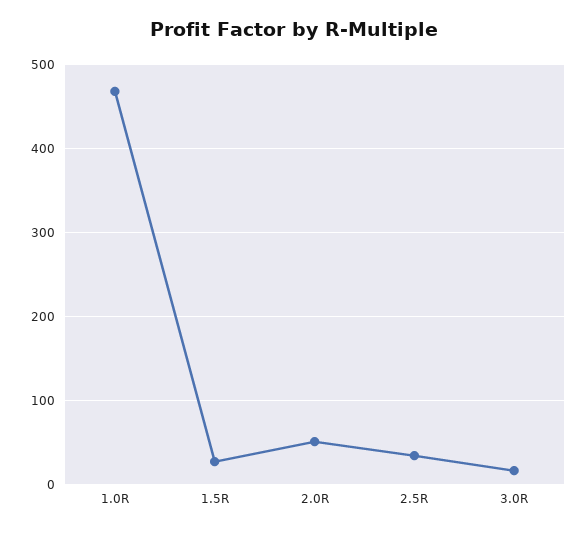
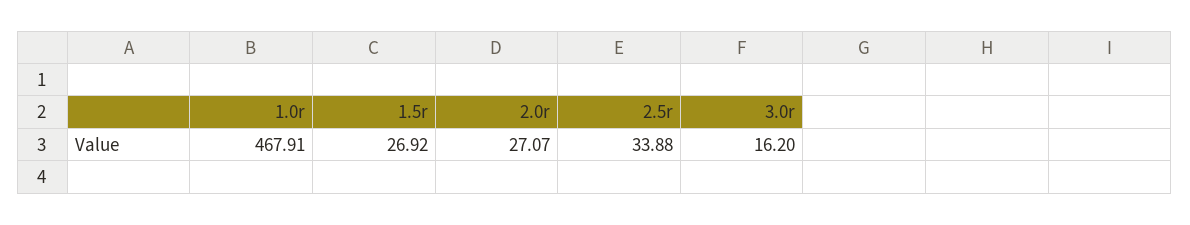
2.0R: 50 -> 27.07

